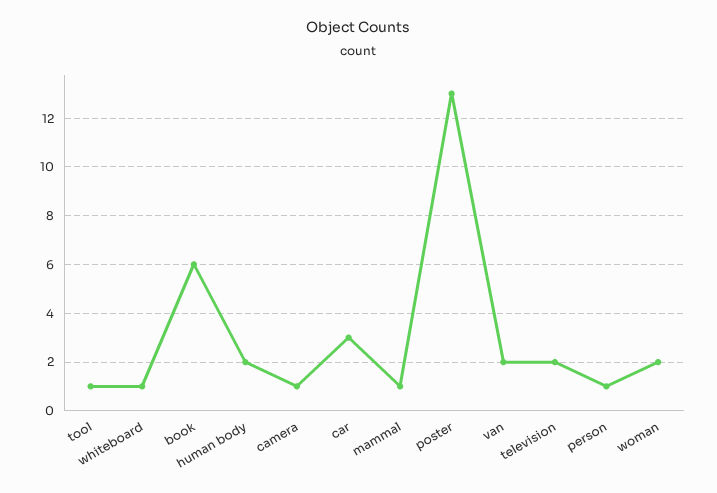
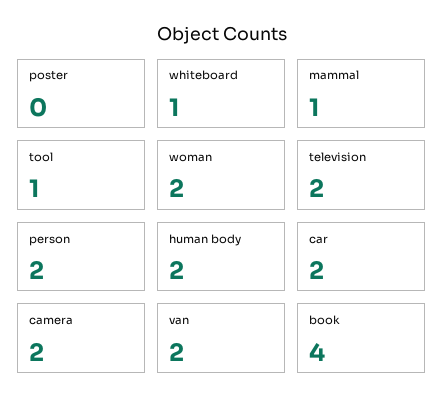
book: 6 -> 4
camera: 1 -> 2
car: 3 -> 2
poster: 13 -> 0
person: 1 -> 2

